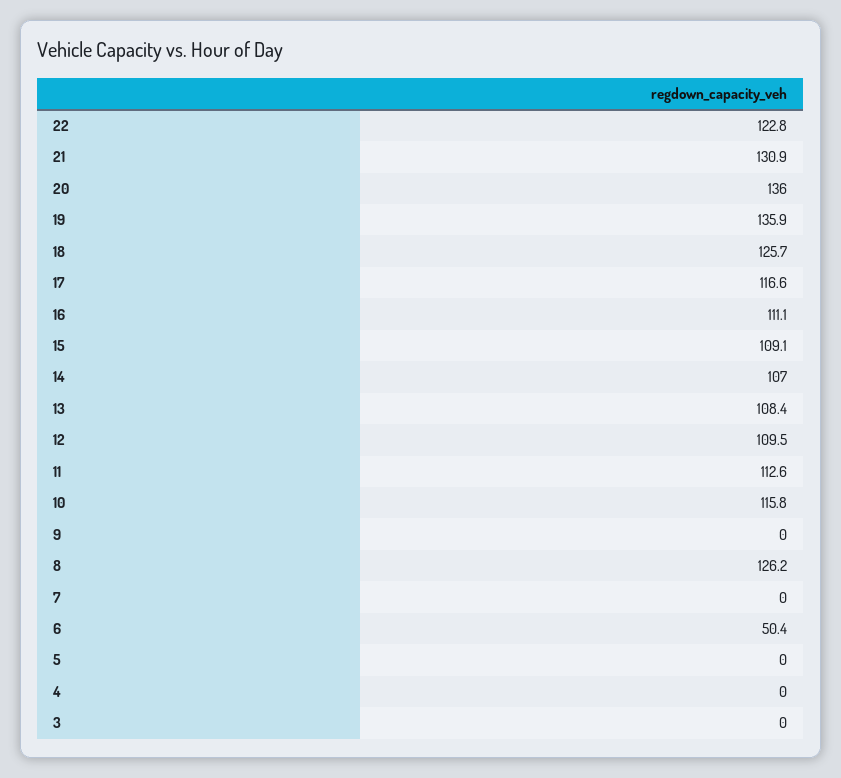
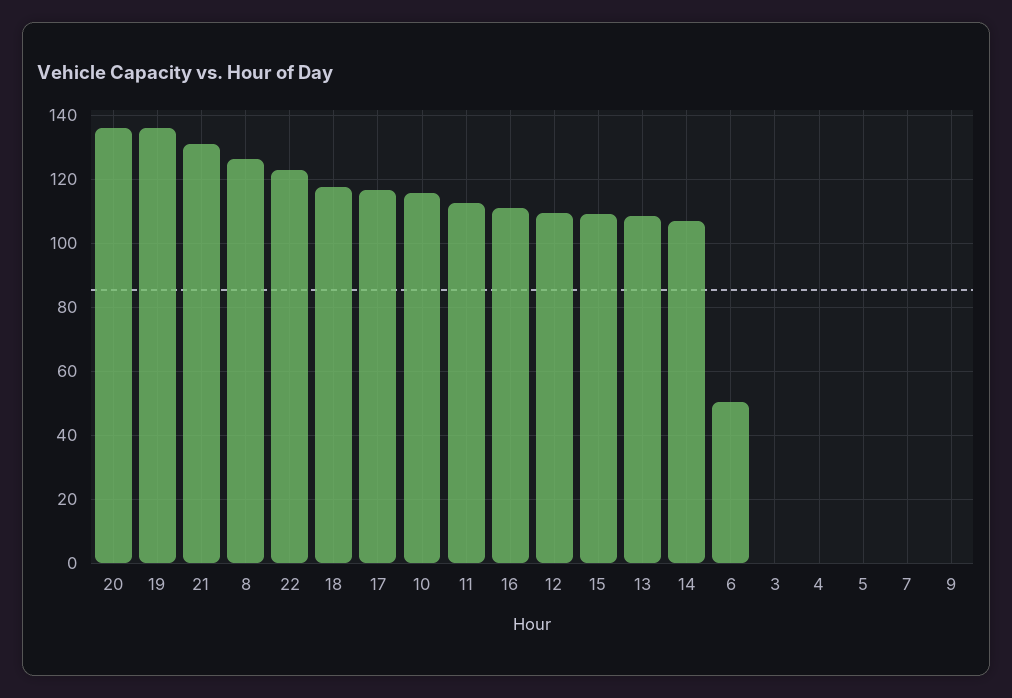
18: 125.7 -> 118

